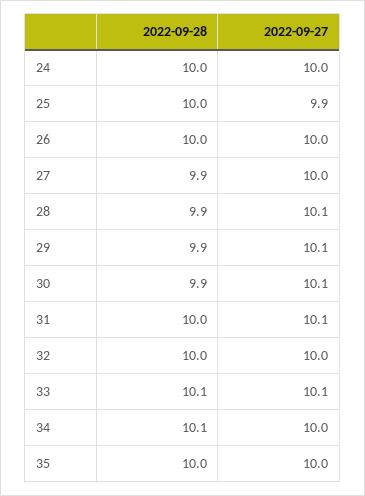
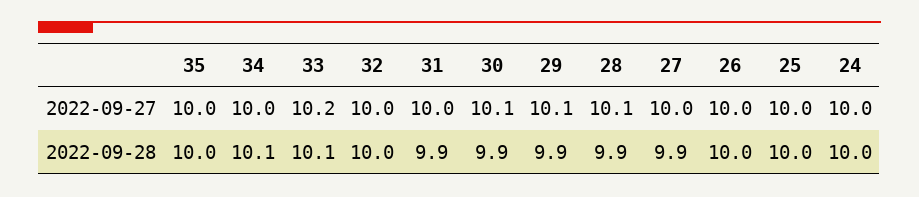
2022-09-27, 25: 9.9 -> 10
2022-09-28, 31: 10 -> 9.9
2022-09-27, 31: 10.1 -> 10
2022-09-27, 33: 10.1 -> 10.2

